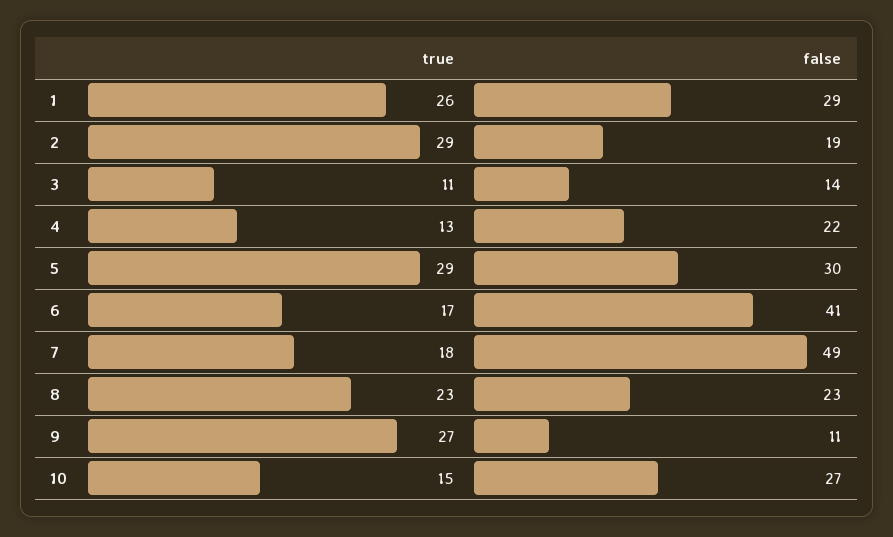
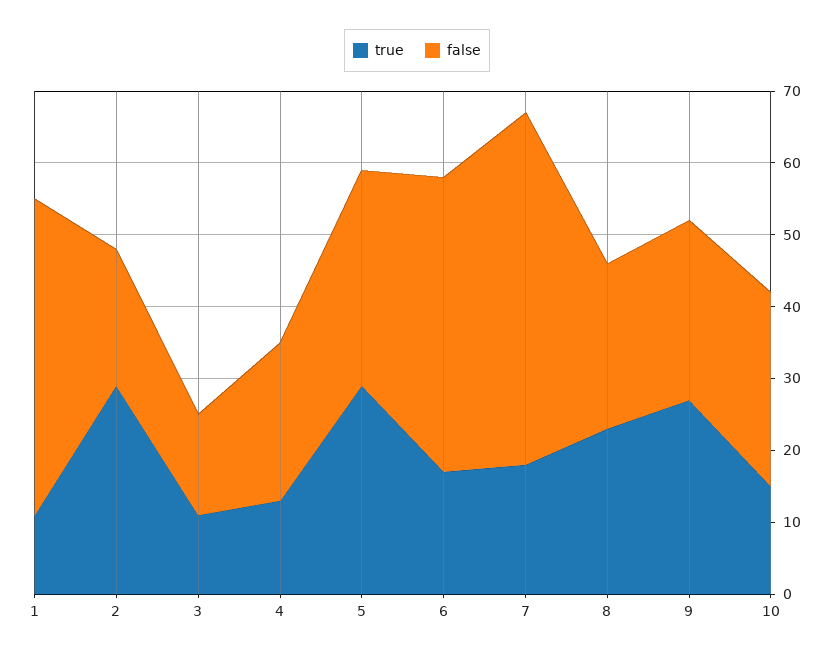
true, 1: 26 -> 10
false, 1: 29 -> 45
false, 9: 11 -> 25

